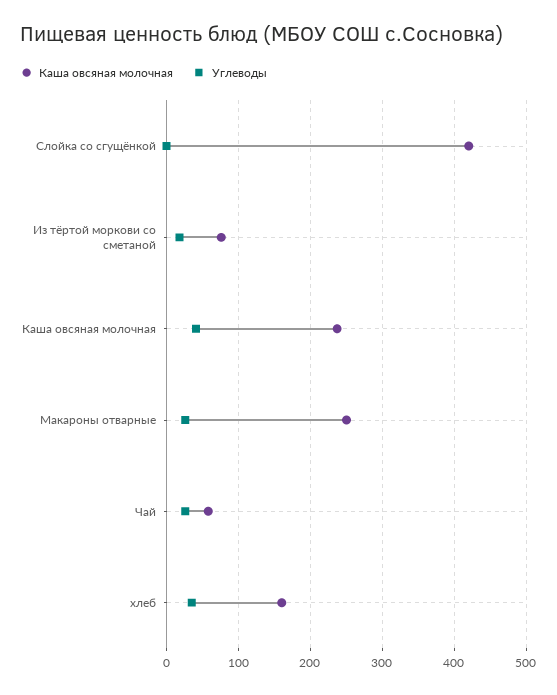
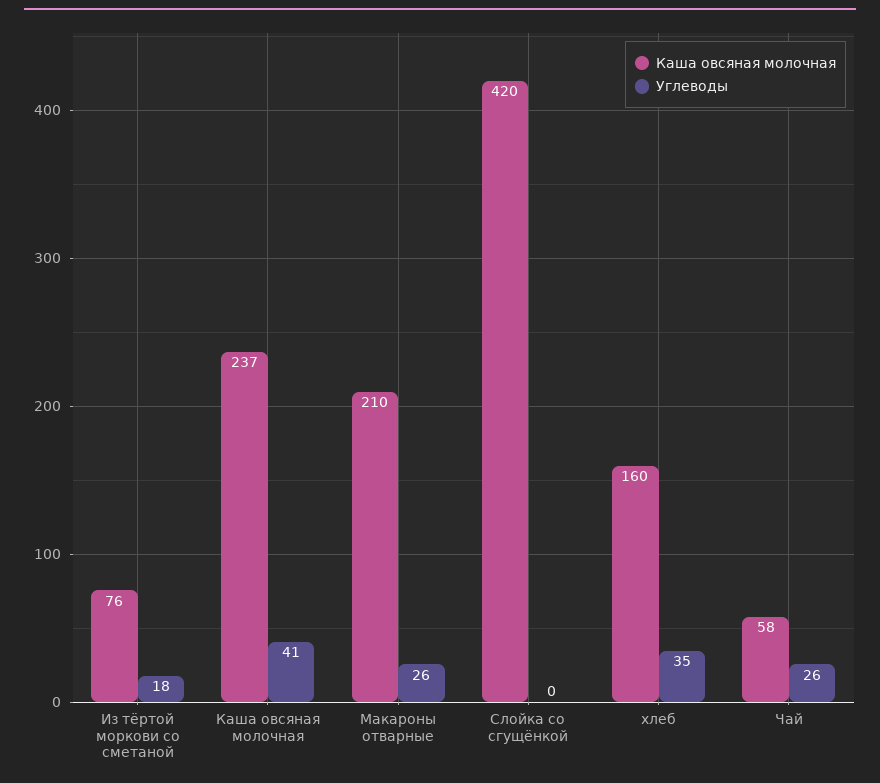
Каша овсяная молочная, Макароны отварные: 250 -> 210

